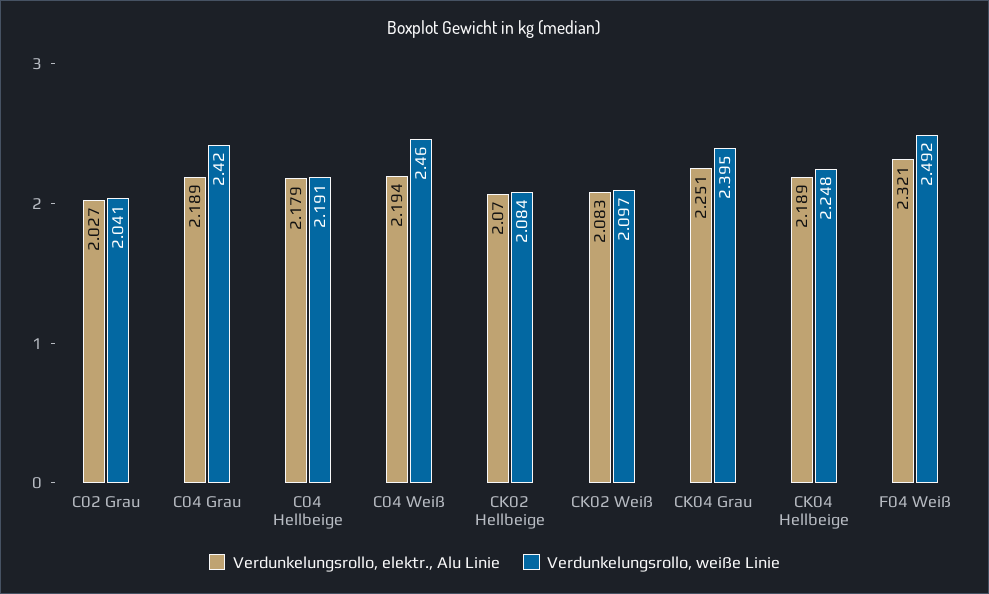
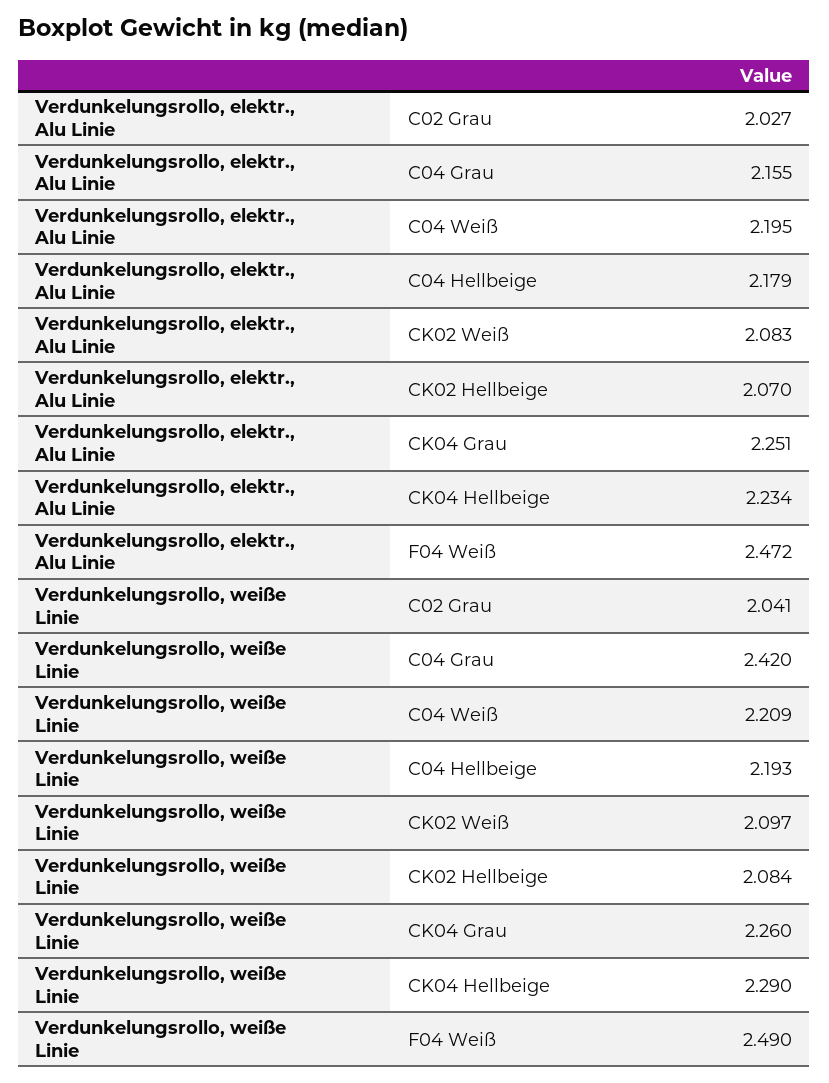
Verdunkelungsrollo, elektr., Alu Linie, C04 Grau: 2.189 -> 2.155
Verdunkelungsrollo, weiße Linie, C04 Hellbeige: 2.191 -> 2.193
Verdunkelungsrollo, elektr., Alu Linie, C04 Weiß: 2.194 -> 2.195
Verdunkelungsrollo, weiße Linie, C04 Weiß: 2.46 -> 2.209
Verdunkelungsrollo, weiße Linie, CK04 Grau: 2.395 -> 2.26
Verdunkelungsrollo, elektr., Alu Linie, CK04 Hellbeige: 2.189 -> 2.234
Verdunkelungsrollo, weiße Linie, CK04 Hellbeige: 2.248 -> 2.29
Verdunkelungsrollo, elektr., Alu Linie, F04 Weiß: 2.321 -> 2.472
Verdunkelungsrollo, weiße Linie, F04 Weiß: 2.492 -> 2.49

